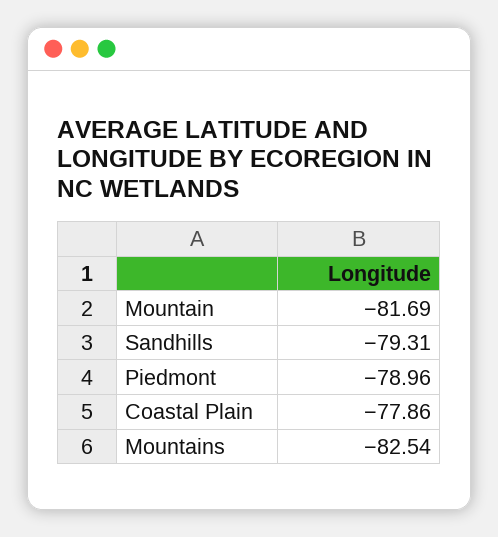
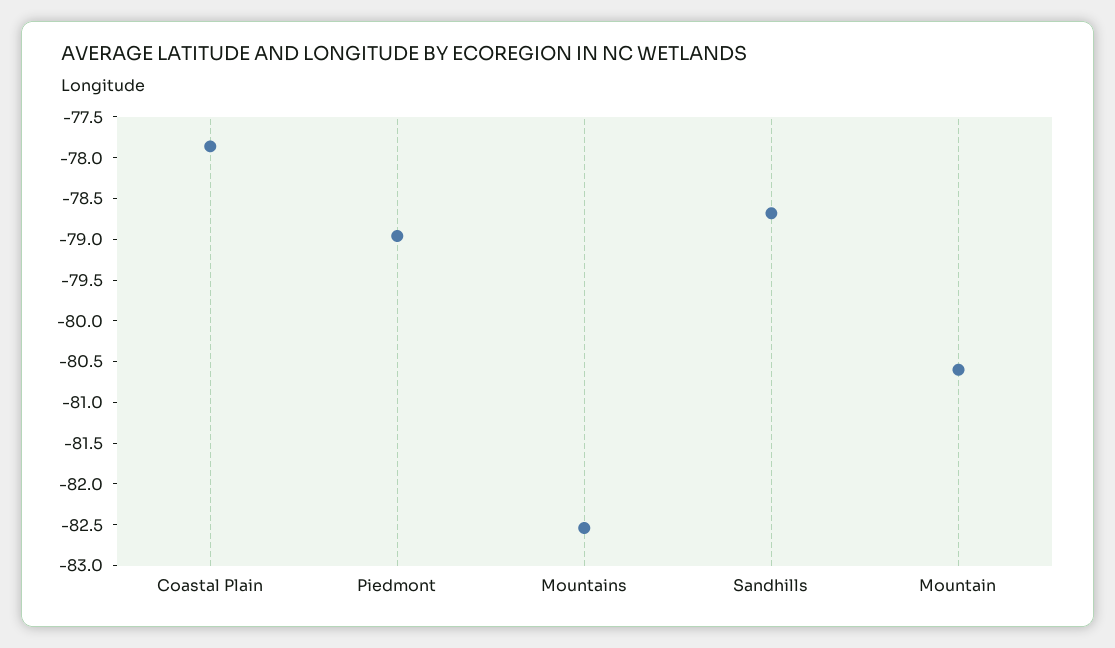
Mountain: -81.69 -> -80.6
Sandhills: -79.31 -> -78.7

